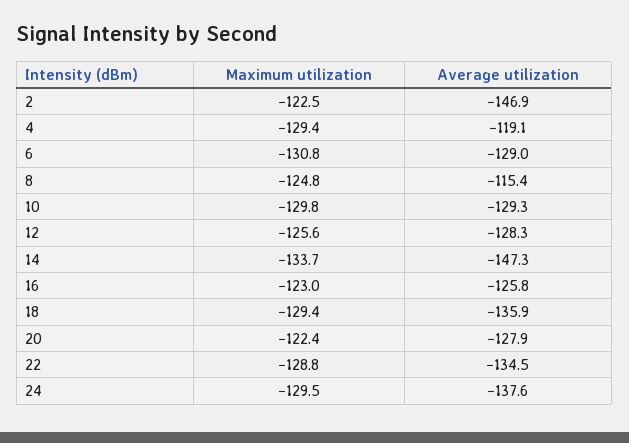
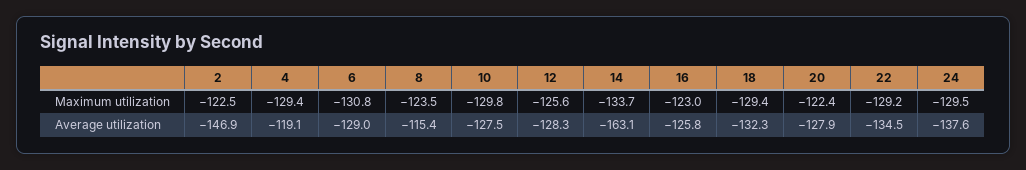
Maximum utilization, 8: -124.8 -> -123.5
Average utilization, 10: -129.3 -> -127.5
Average utilization, 14: -147.3 -> -163.1
Average utilization, 18: -135.9 -> -132.3
Maximum utilization, 22: -128.8 -> -129.2

